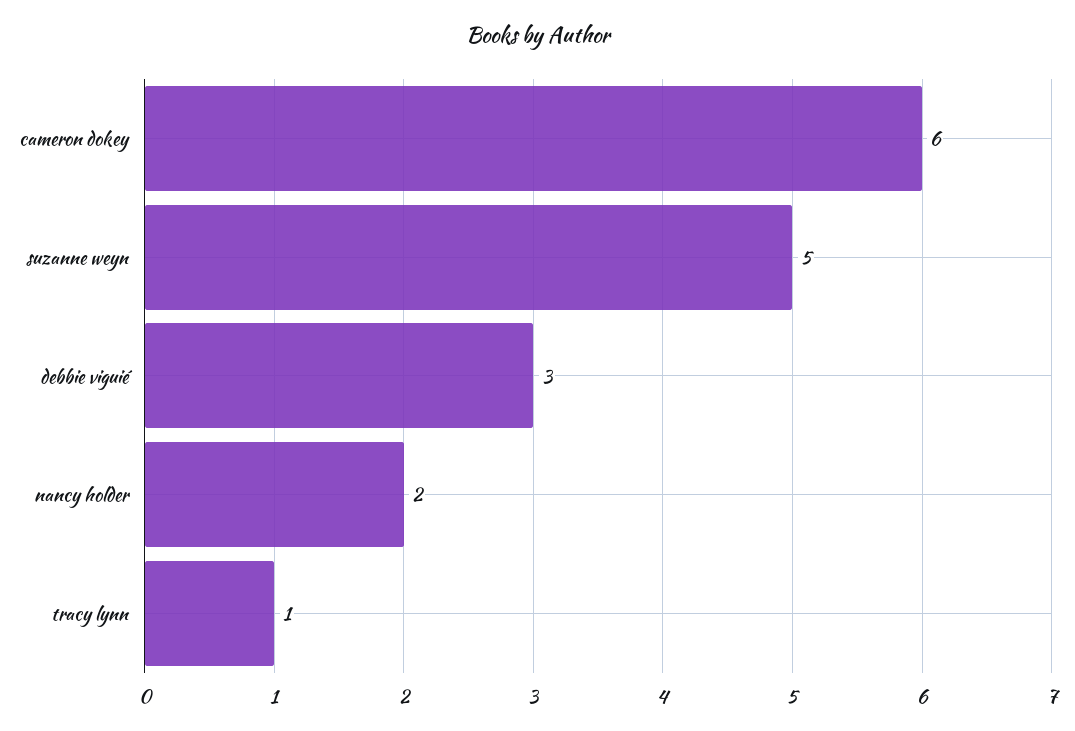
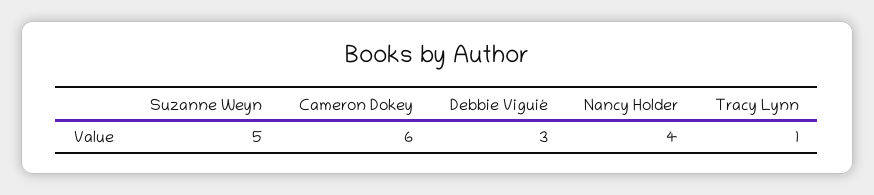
nancy holder: 2 -> 4

